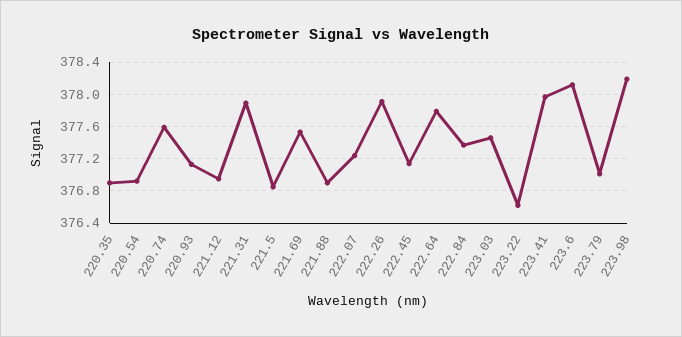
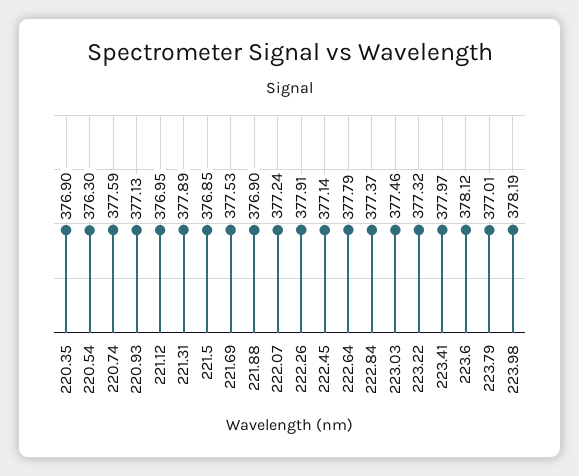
220.54: 376.9 -> 376.3
223.22: 376.6 -> 377.32

